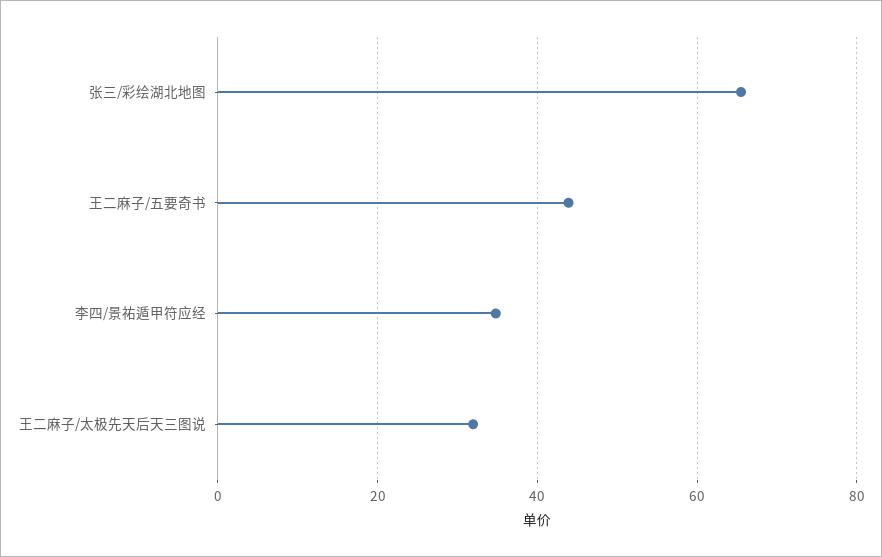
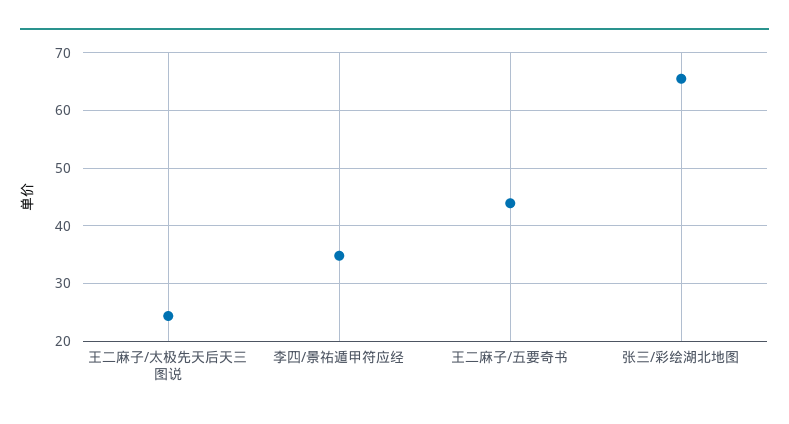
王二麻子/太极先天后天三图说: 32 -> 24

